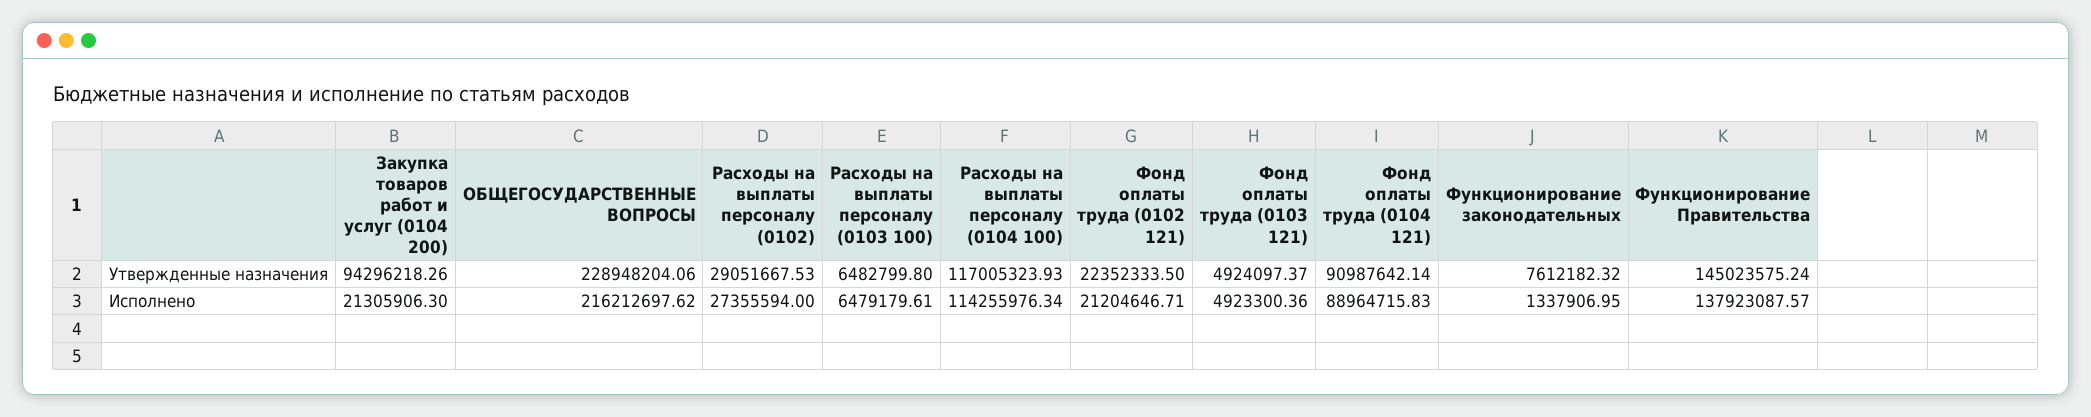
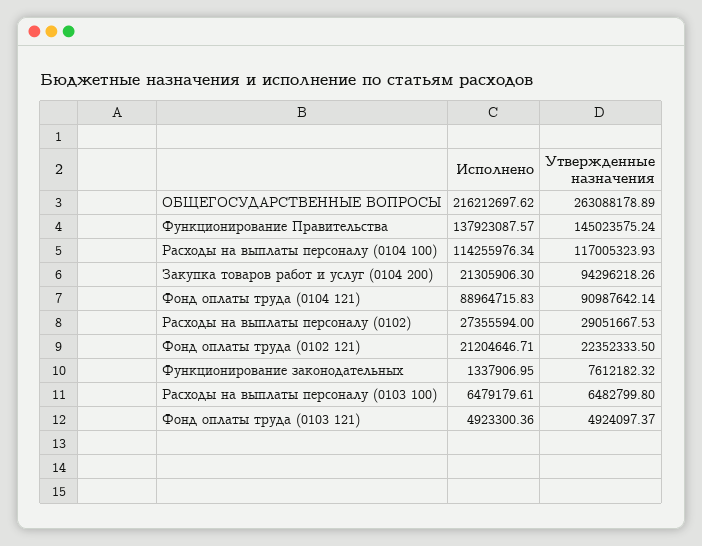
ОБЩЕГОСУДАРСТВЕННЫЕ ВОПРОСЫ, Утвержденные назначения: 228948204.06 -> 263088178.89

